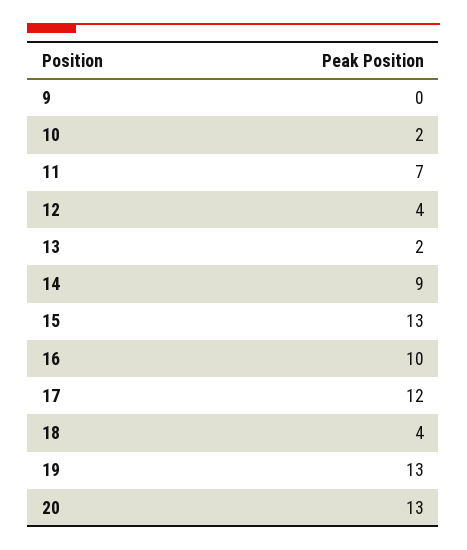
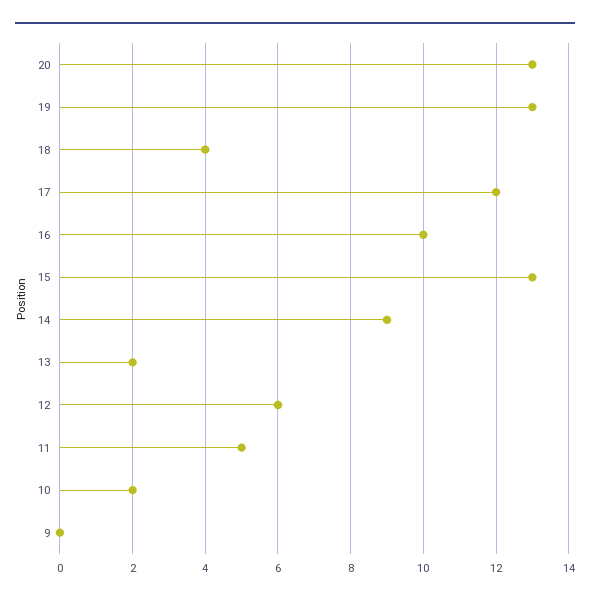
11: 7 -> 5
12: 4 -> 6

